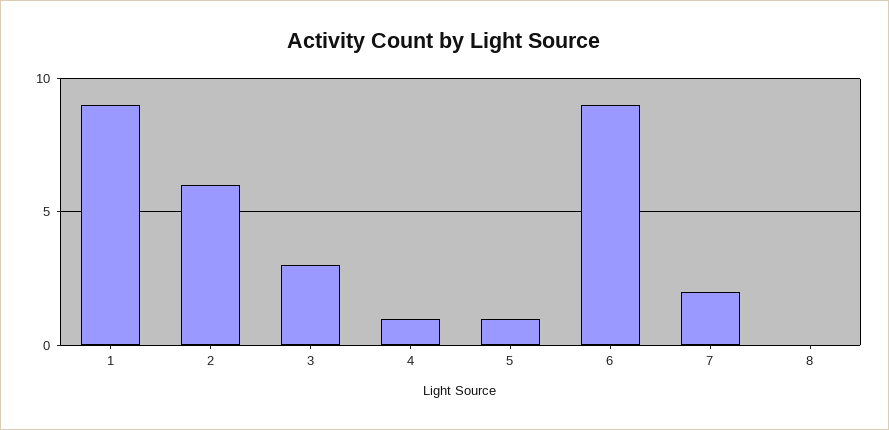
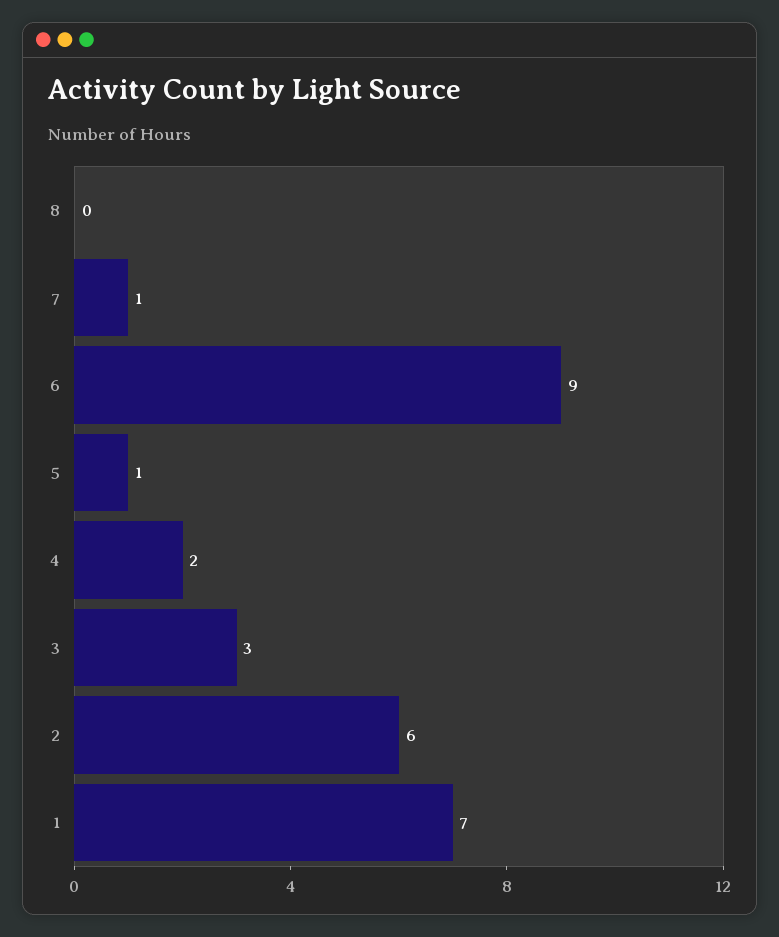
1: 9 -> 7
4: 1 -> 2
7: 2 -> 1

